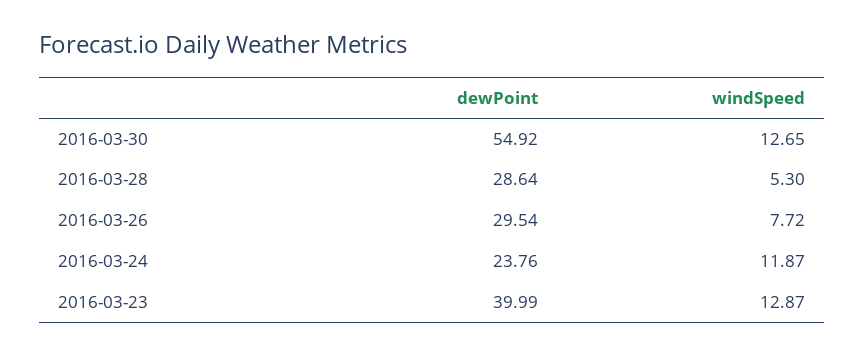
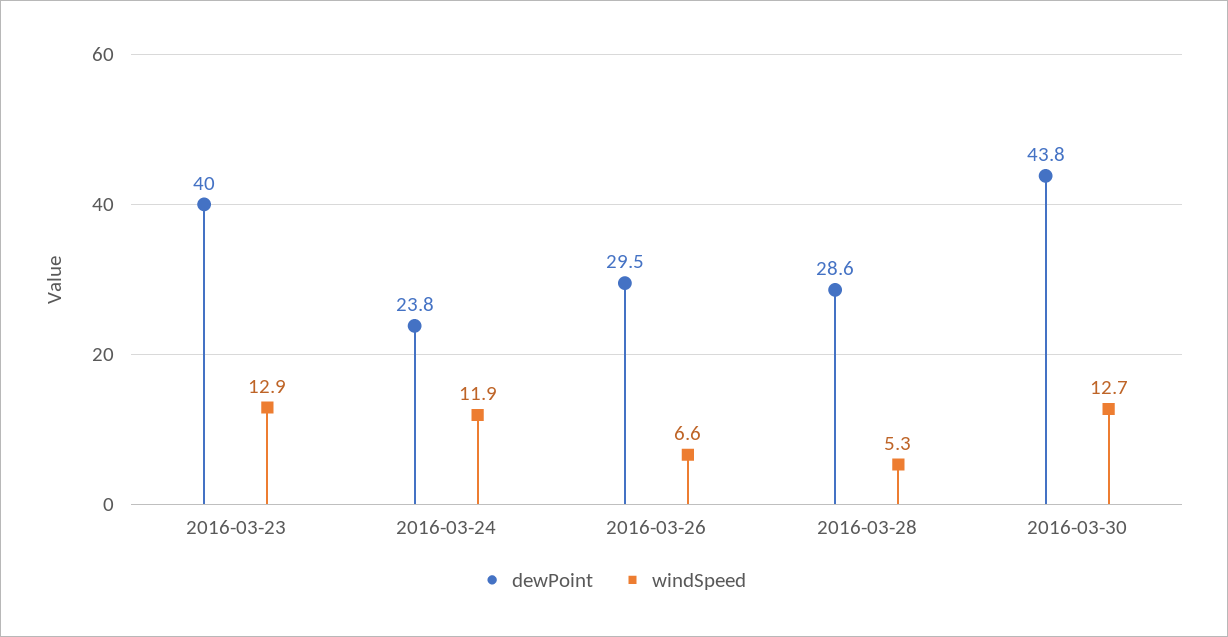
dewPoint, 2016-03-30: 54.92 -> 43.8
windSpeed, 2016-03-26: 7.72 -> 6.6

